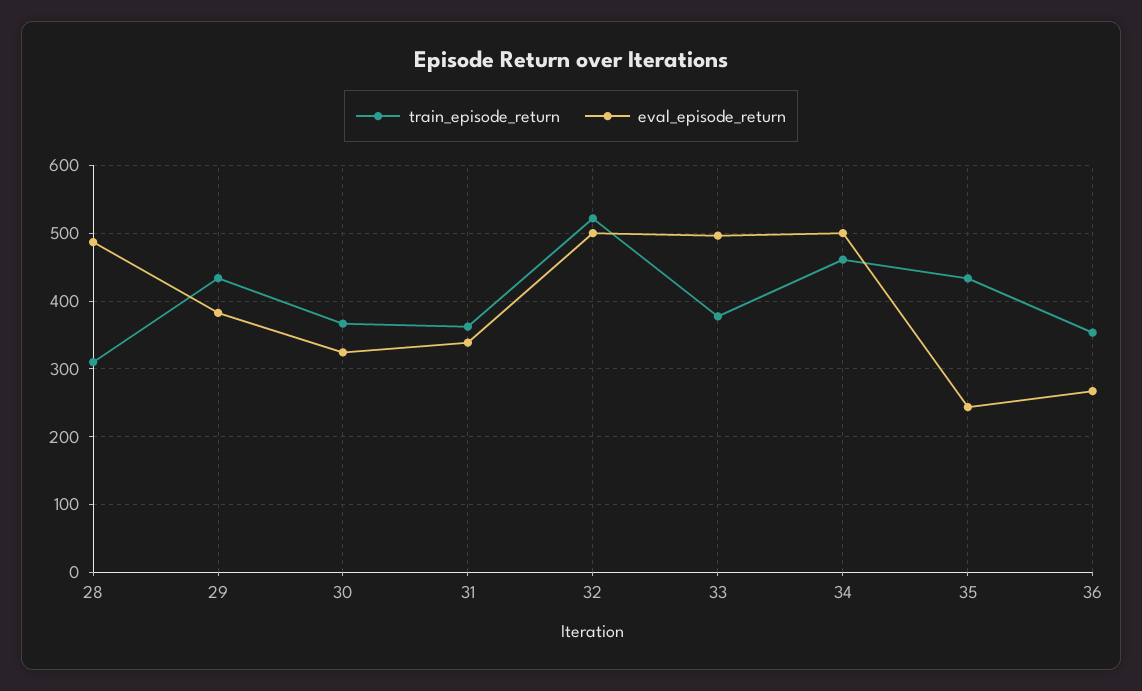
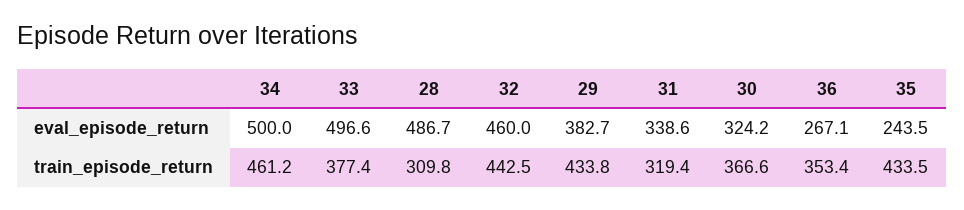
train_episode_return, 31: 360 -> 319.4
train_episode_return, 32: 520 -> 442.5
eval_episode_return, 32: 500 -> 460

